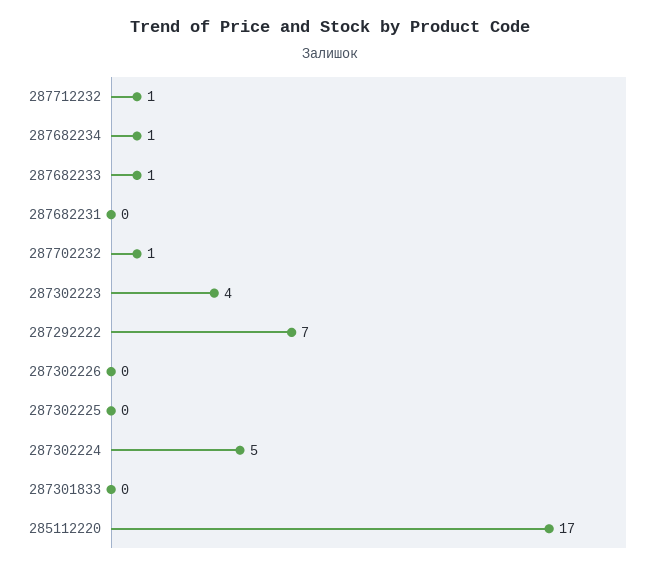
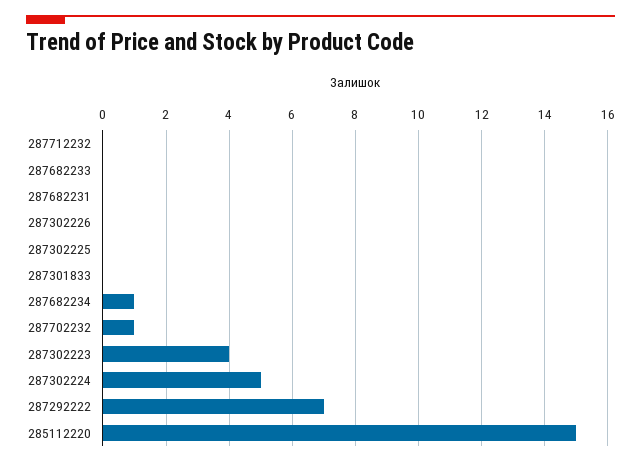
287712232: 1 -> 0
287682233: 1 -> 0
285112220: 17 -> 15

